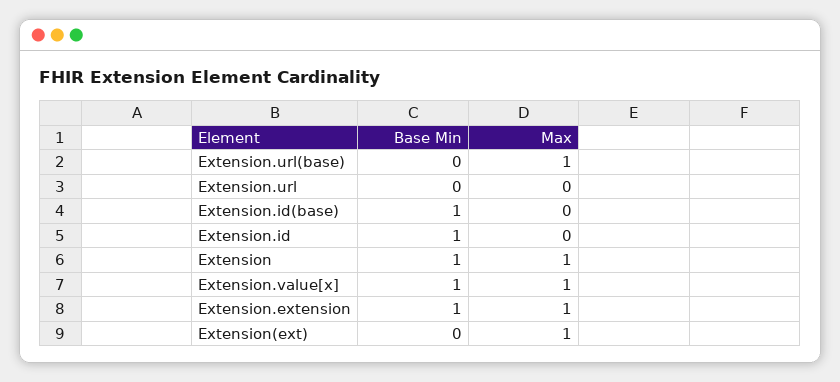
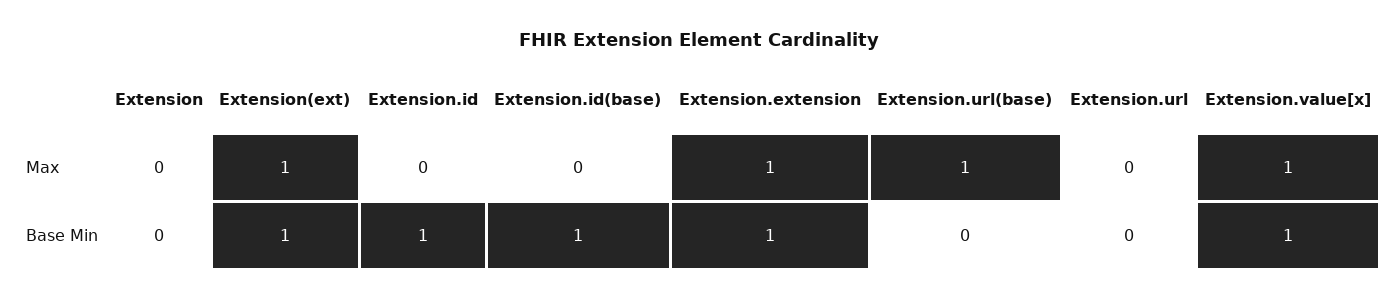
Base Min, Extension: 1 -> 0
Max, Extension: 1 -> 0
Base Min, Extension(ext): 0 -> 1

